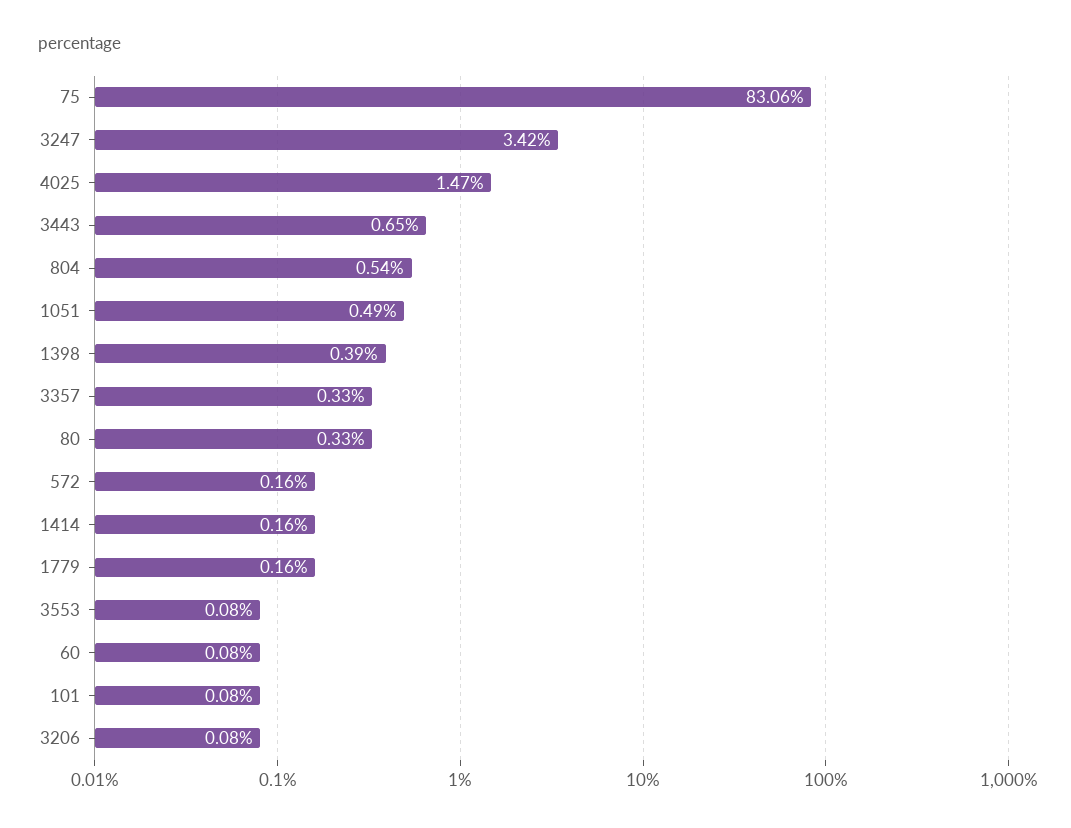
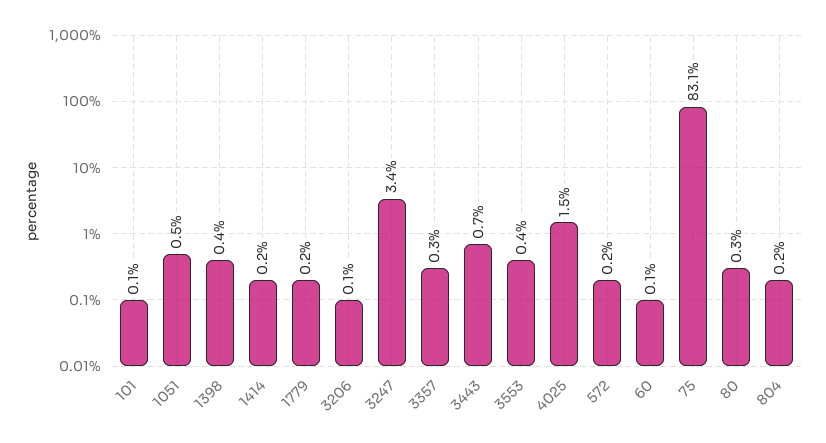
804: 0.54 -> 0.2
3553: 0.08 -> 0.4

